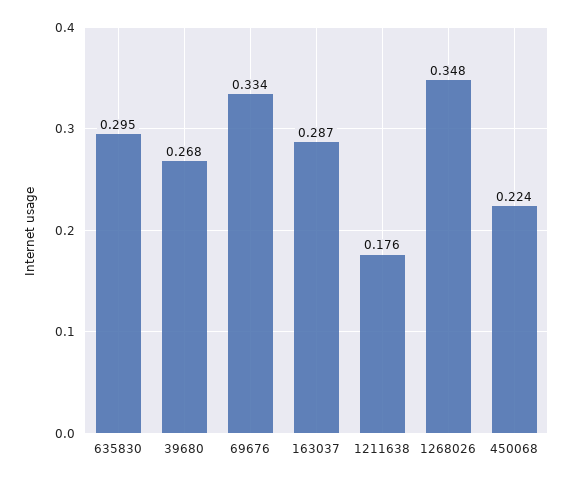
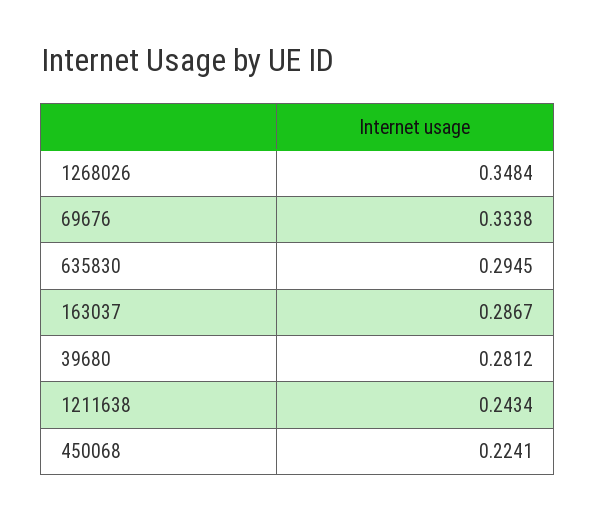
39680: 0.268 -> 0.2812
1211638: 0.176 -> 0.2434

